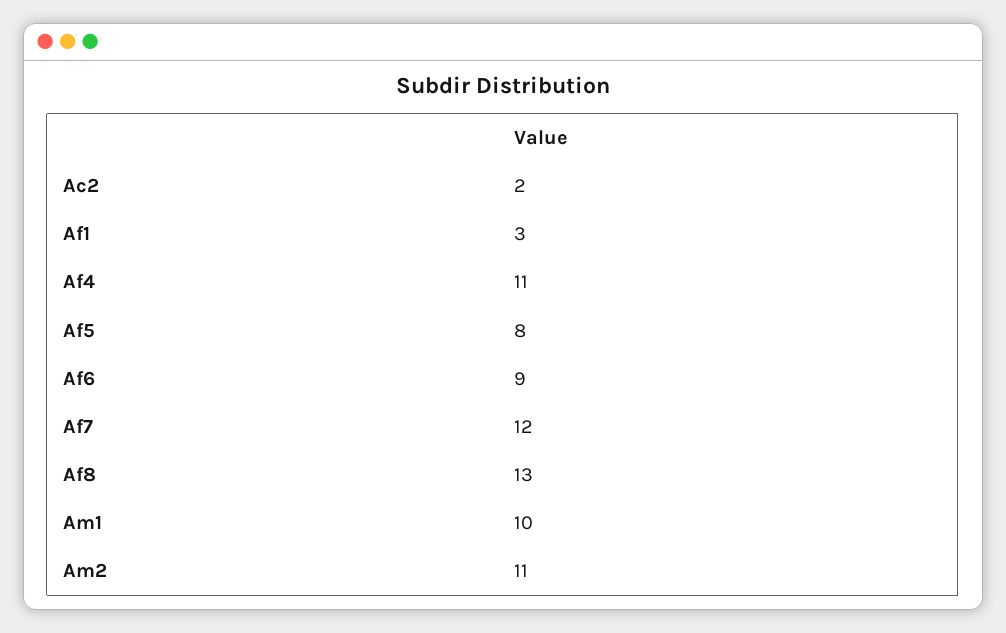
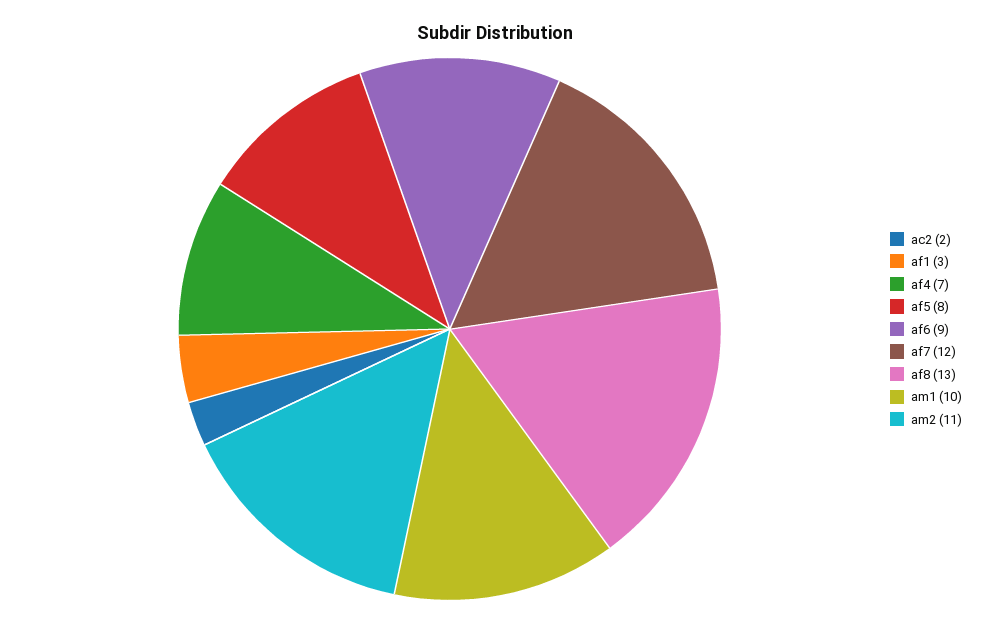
Af4: 11 -> 7

